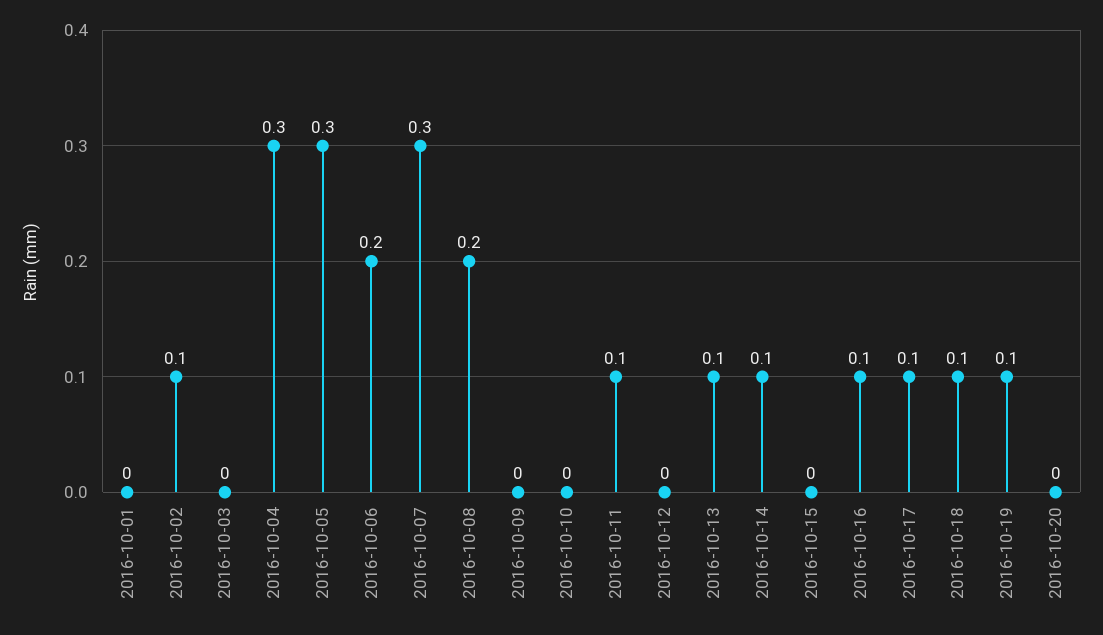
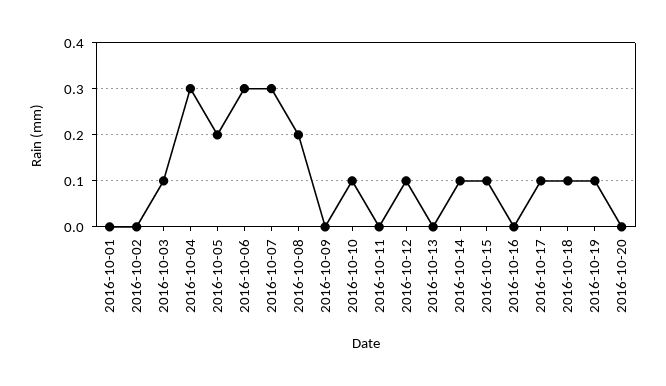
2016-10-02: 0.1 -> 0
2016-10-03: 0 -> 0.1
2016-10-05: 0.3 -> 0.2
2016-10-06: 0.2 -> 0.3
2016-10-10: 0 -> 0.1
2016-10-11: 0.1 -> 0
2016-10-12: 0 -> 0.1
2016-10-13: 0.1 -> 0
2016-10-15: 0 -> 0.1
2016-10-16: 0.1 -> 0

